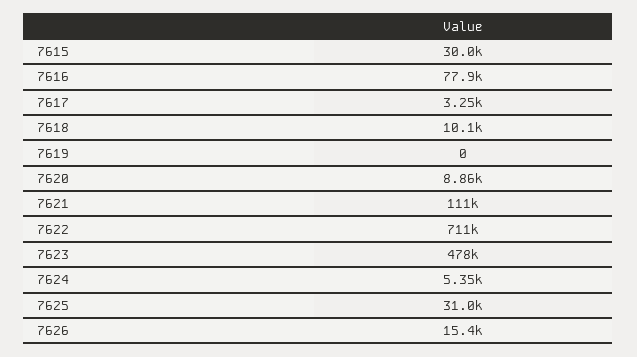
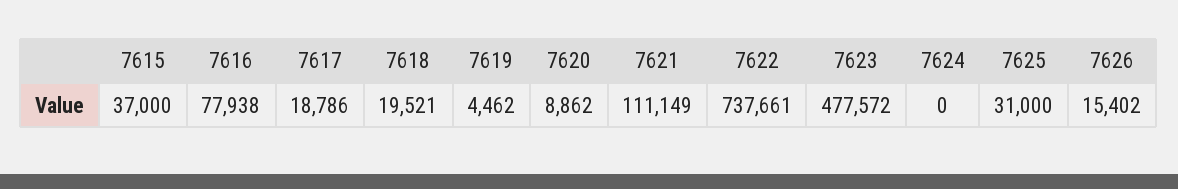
7615: 30000 -> 37000
7617: 3250 -> 18786
7618: 10100 -> 19521
7619: 0 -> 4462
7622: 711000 -> 737661
7624: 5350 -> 0

